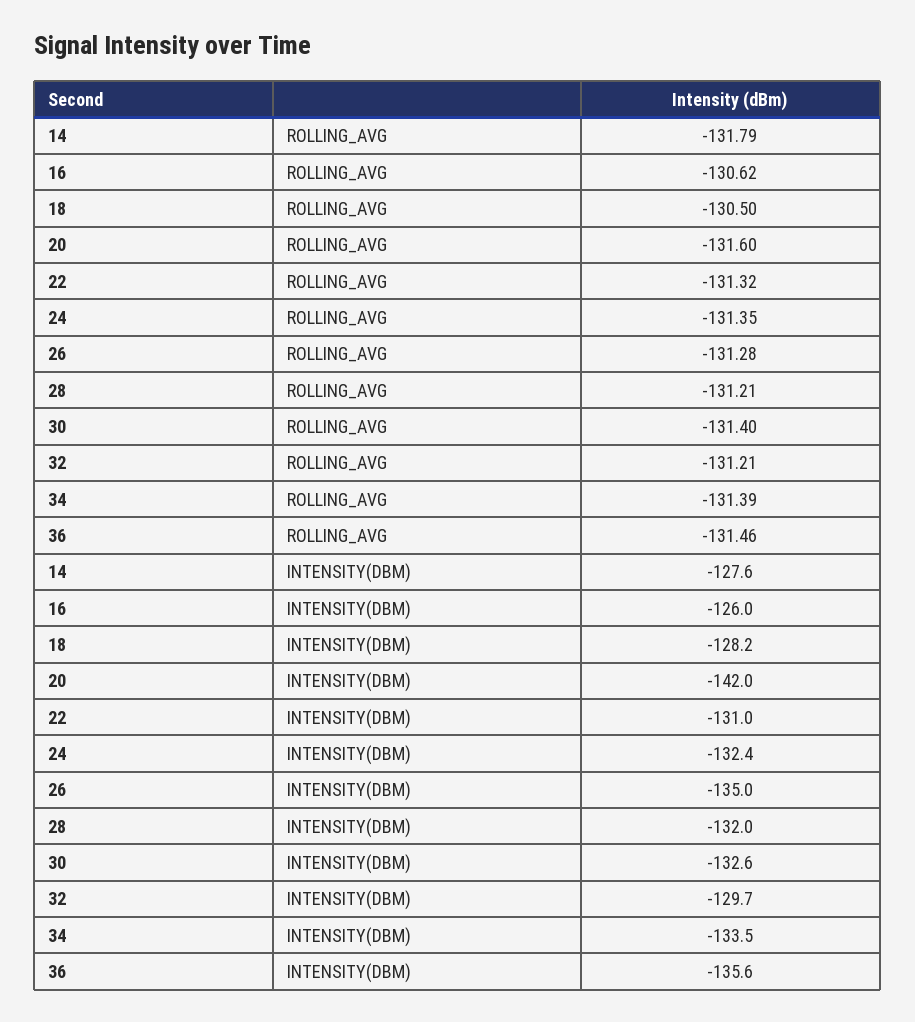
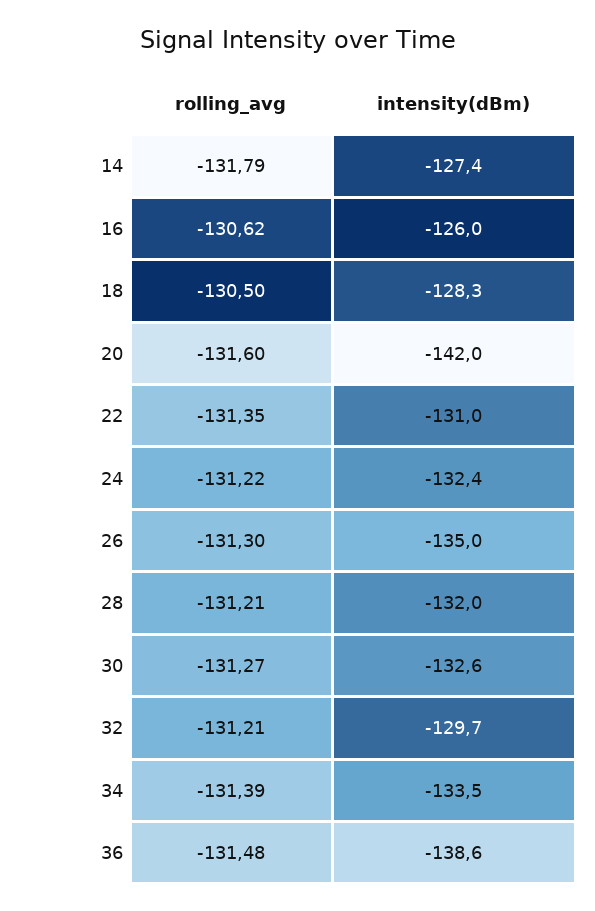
22, ROLLING_AVG: -131.32 -> -131.35
24, ROLLING_AVG: -131.35 -> -131.22
26, ROLLING_AVG: -131.28 -> -131.3
30, ROLLING_AVG: -131.4 -> -131.27
36, ROLLING_AVG: -131.46 -> -131.48
14, INTENSITY(DBM): -127.6 -> -127.4
18, INTENSITY(DBM): -128.2 -> -128.3
36, INTENSITY(DBM): -135.6 -> -138.6

